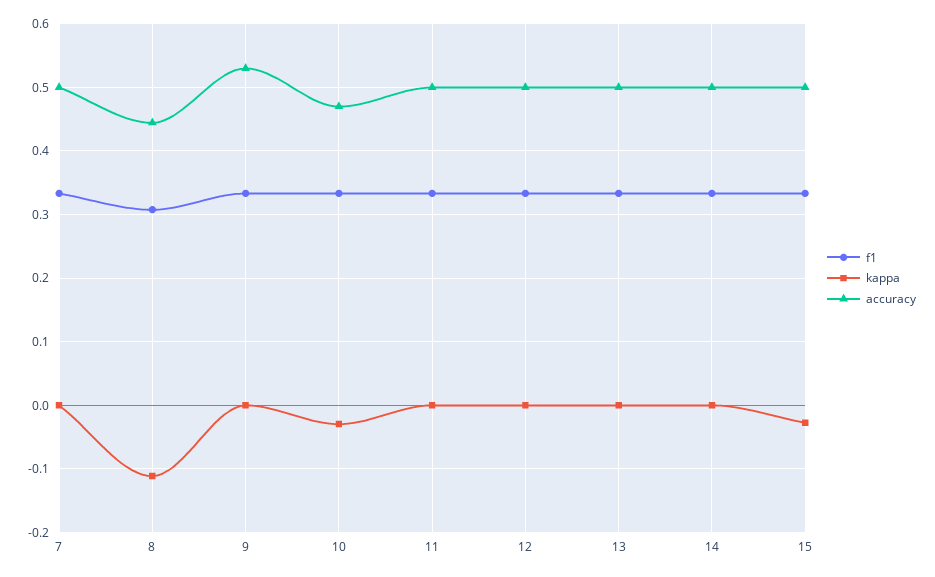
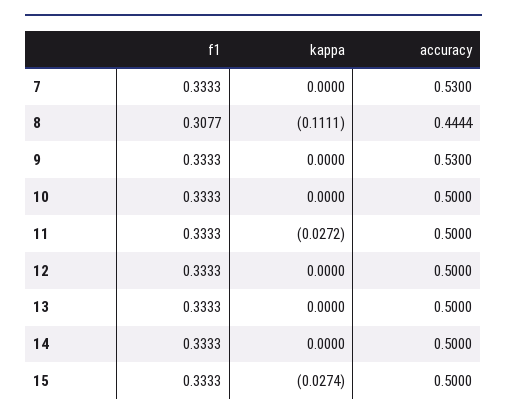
accuracy, 7: 0.5 -> 0.53
kappa, 10: -0.03 -> 0
accuracy, 10: 0.47 -> 0.5
kappa, 11: 0 -> -0.0272

